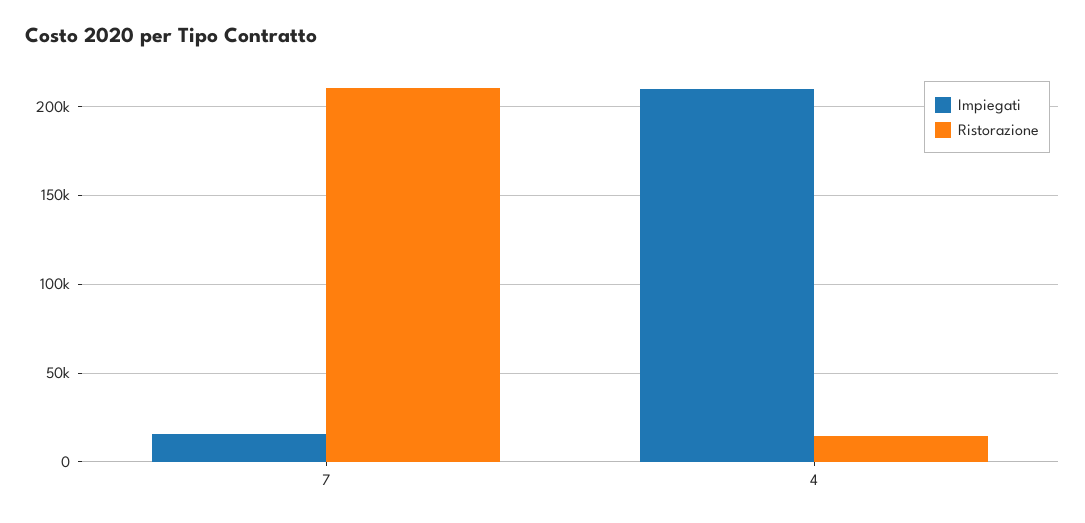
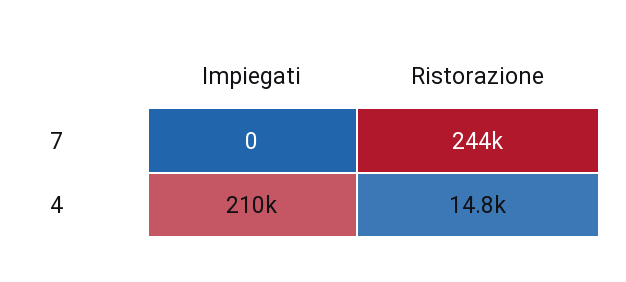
Impiegati, 7: 15000 -> 0
Ristorazione, 7: 210000 -> 244000

